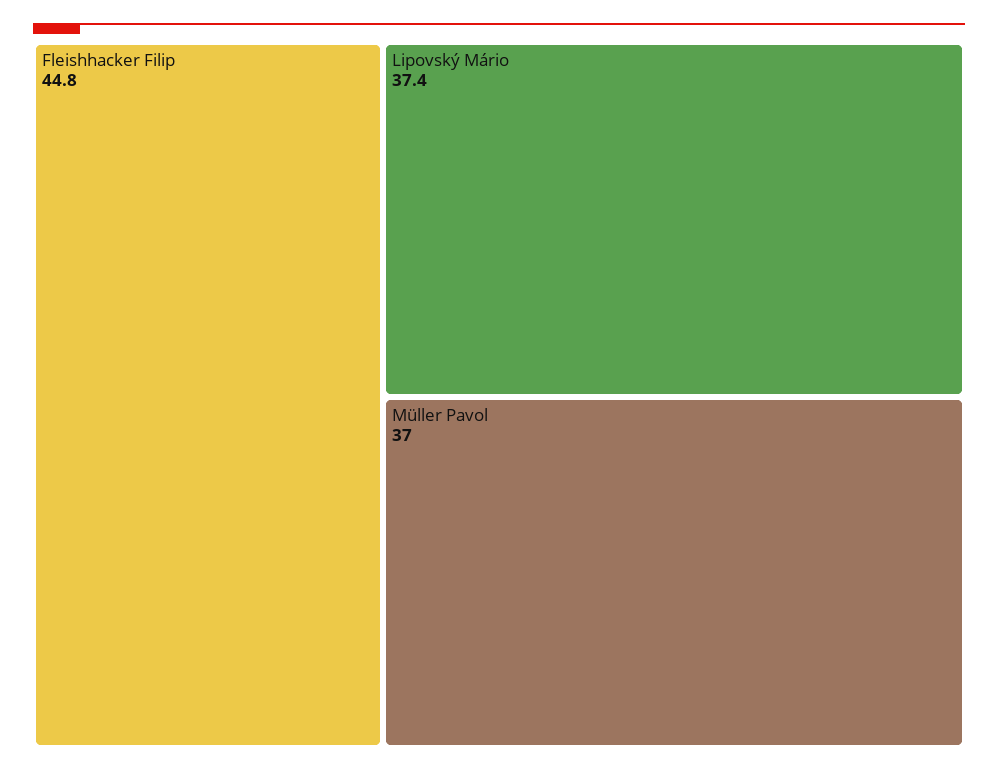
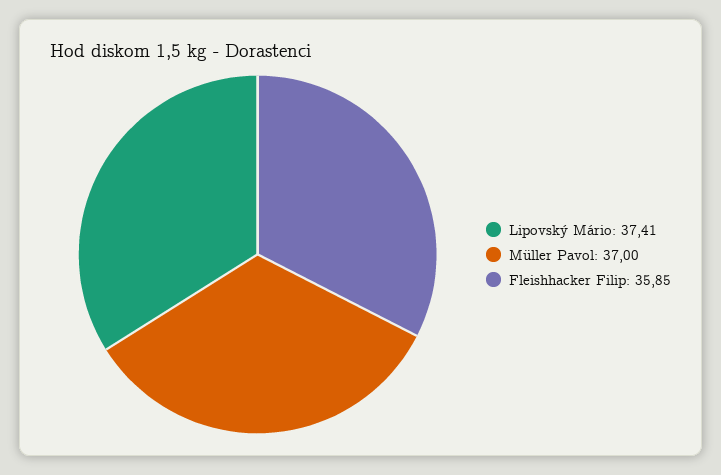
Fleishhacker Filip: 44.8 -> 35.85

